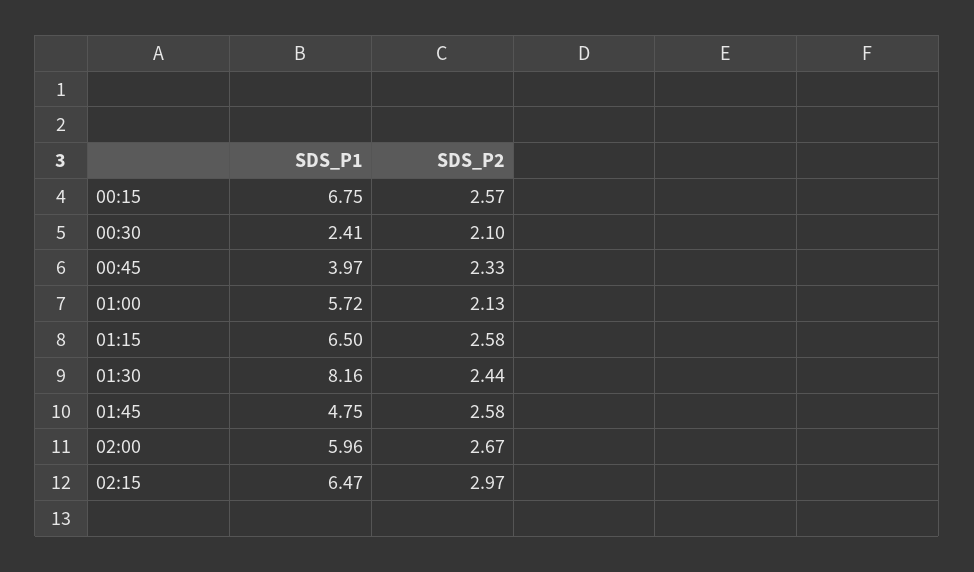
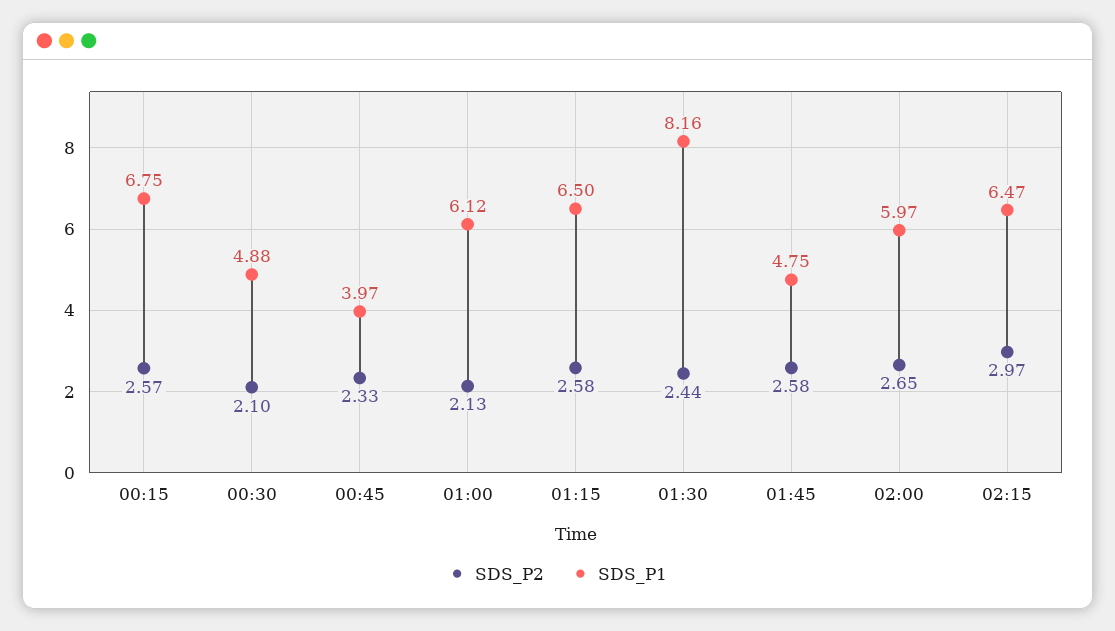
SDS_P1, 00:30: 2.41 -> 4.88
SDS_P1, 01:00: 5.72 -> 6.12
SDS_P1, 02:00: 5.96 -> 5.97
SDS_P2, 02:00: 2.67 -> 2.65

